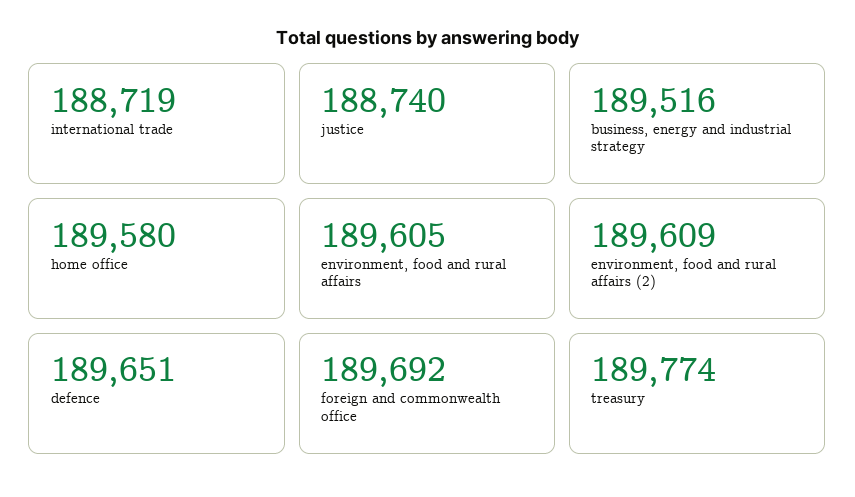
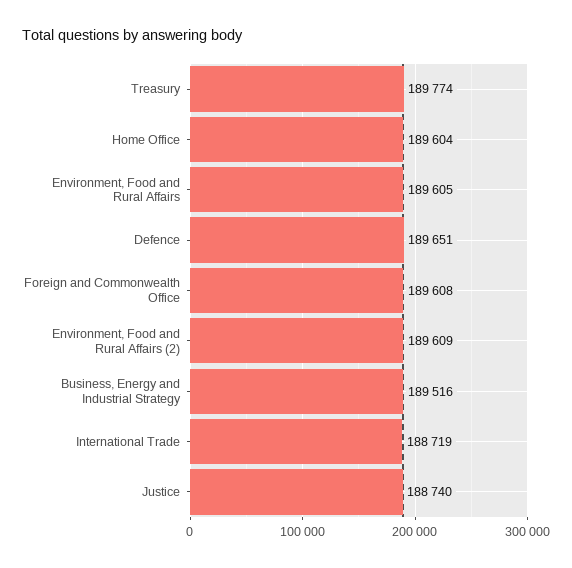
home office: 189580 -> 189604
foreign and commonwealth office: 189692 -> 189608

